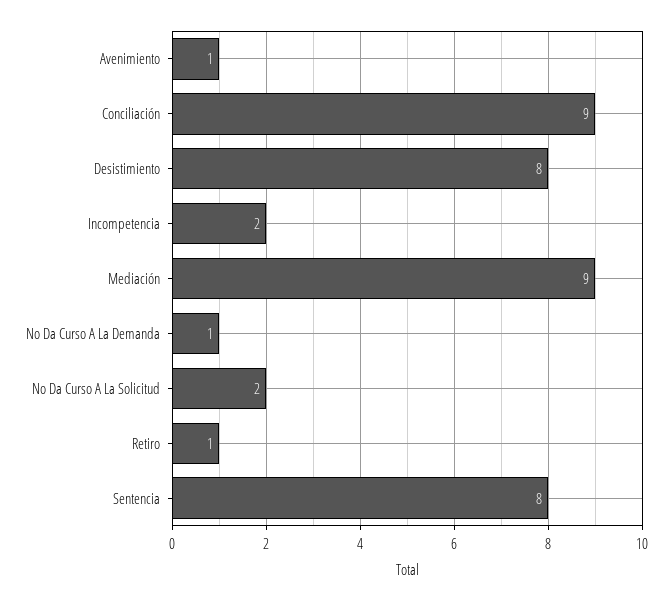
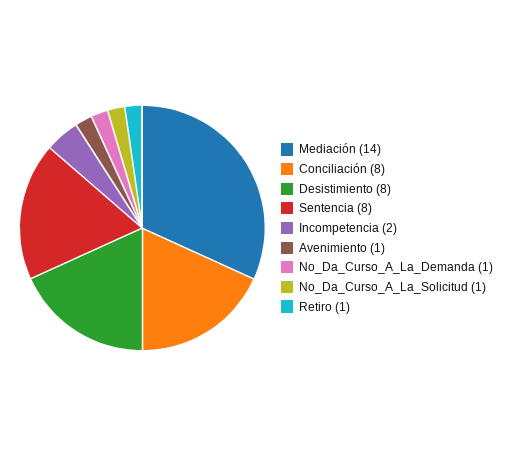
Conciliación: 9 -> 8
Mediación: 9 -> 14
No Da Curso A La Solicitud: 2 -> 1

